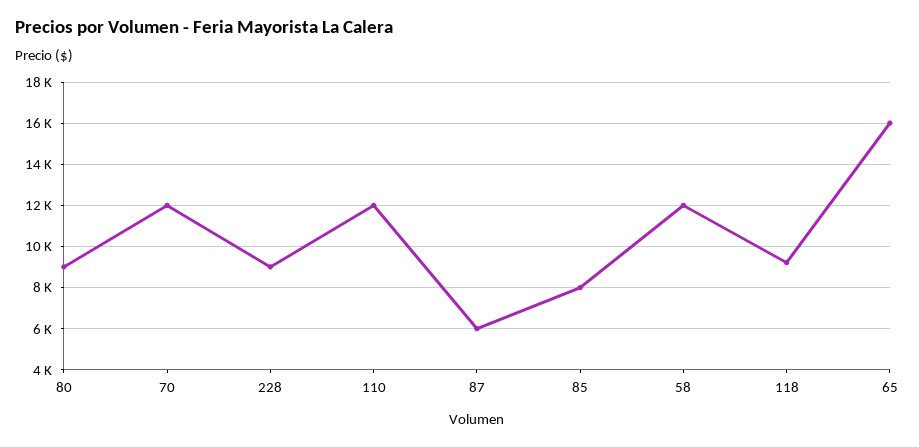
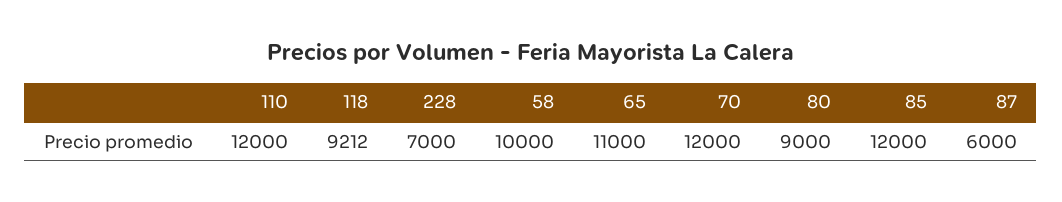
228: 9000 -> 7000
85: 8000 -> 12000
58: 12000 -> 10000
65: 16000 -> 11000

